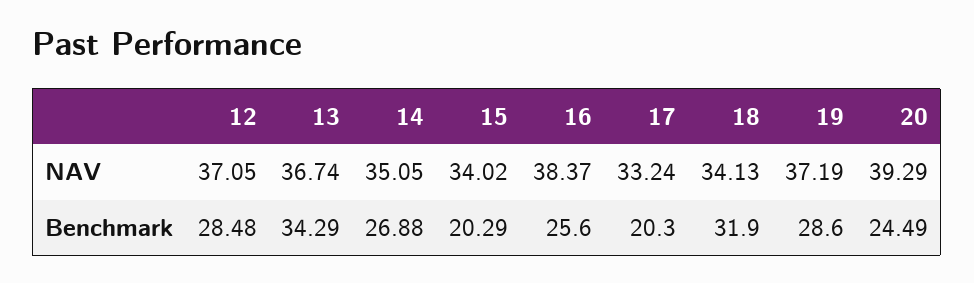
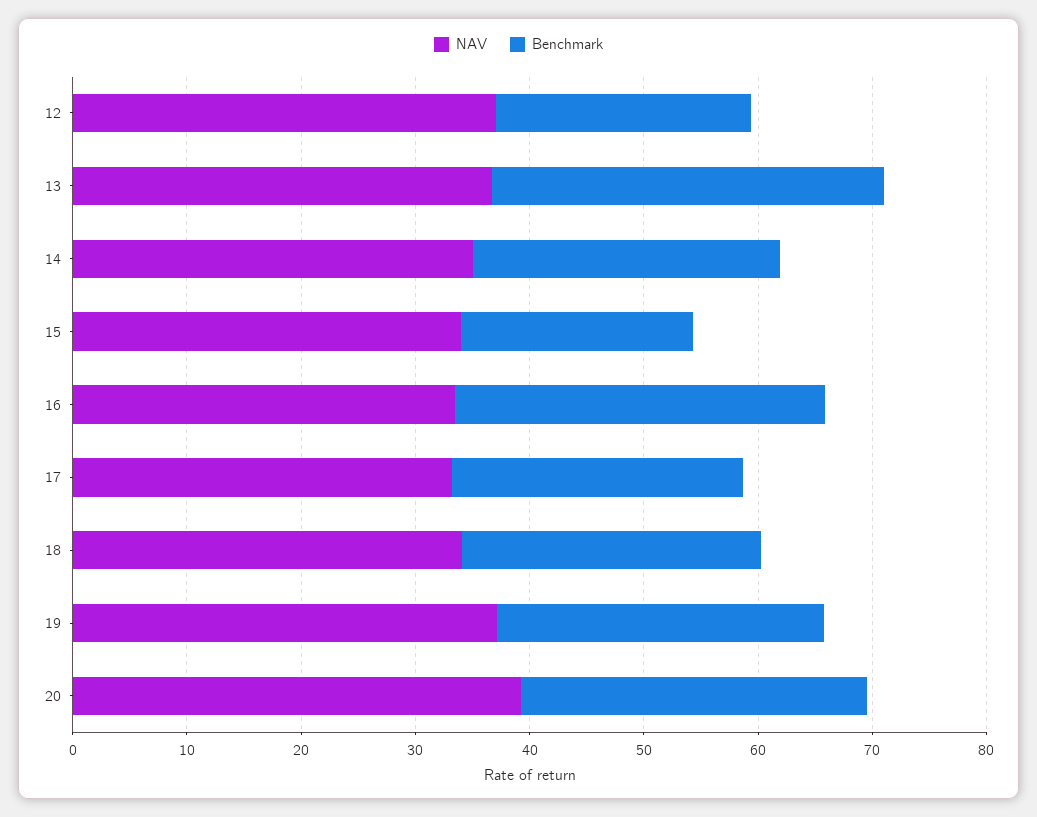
NAV, 16: 38.37 -> 34
Benchmark, 12: 28.48 -> 22
Benchmark, 16: 25.6 -> 32
Benchmark, 17: 20.3 -> 26
Benchmark, 18: 31.9 -> 26
Benchmark, 20: 24.49 -> 30

